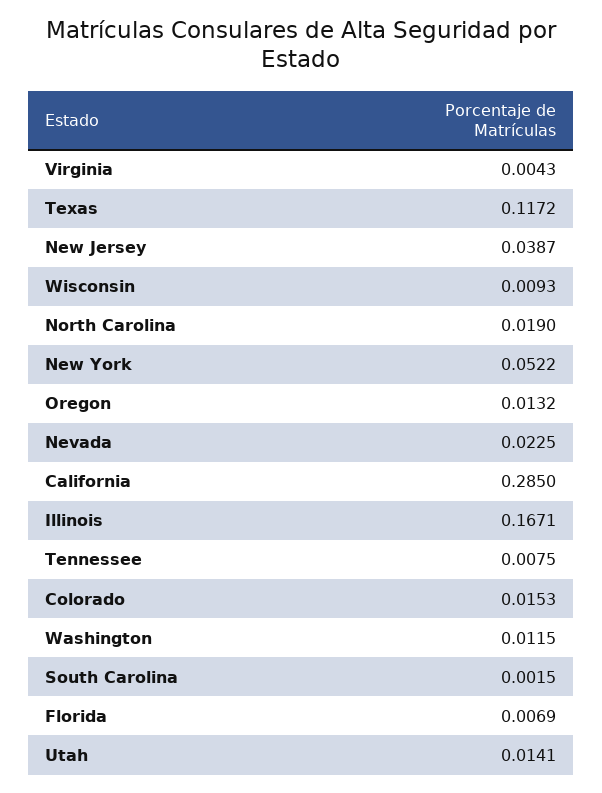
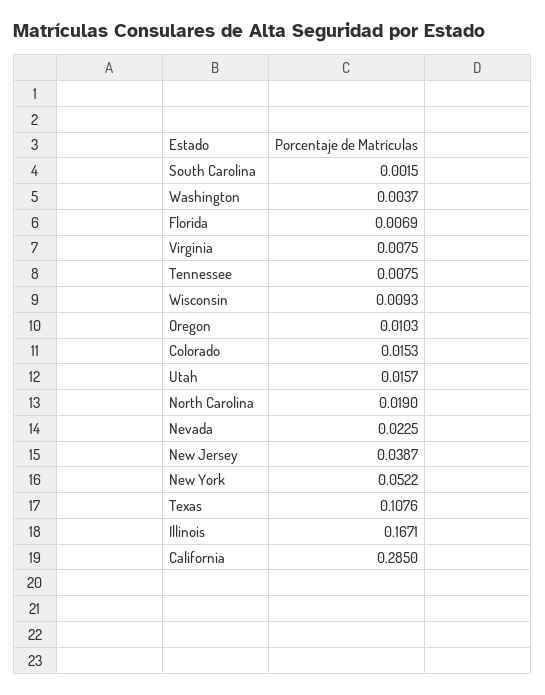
Virginia: 0.0043 -> 0.0075
Texas: 0.1172 -> 0.1076
Oregon: 0.0132 -> 0.0103
Washington: 0.0115 -> 0.0037
Utah: 0.0141 -> 0.0157

